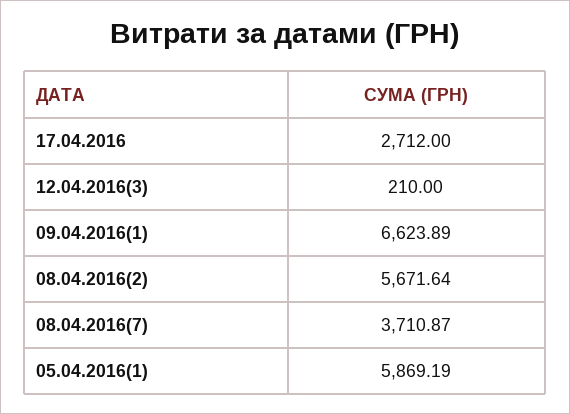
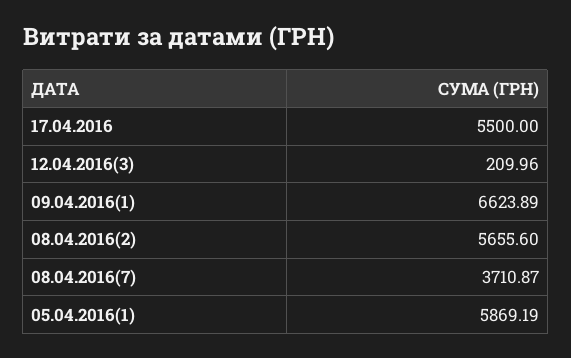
17.04.2016: 2712 -> 5500
12.04.2016(3): 210 -> 209.96
08.04.2016(2): 5671.64 -> 5655.6

